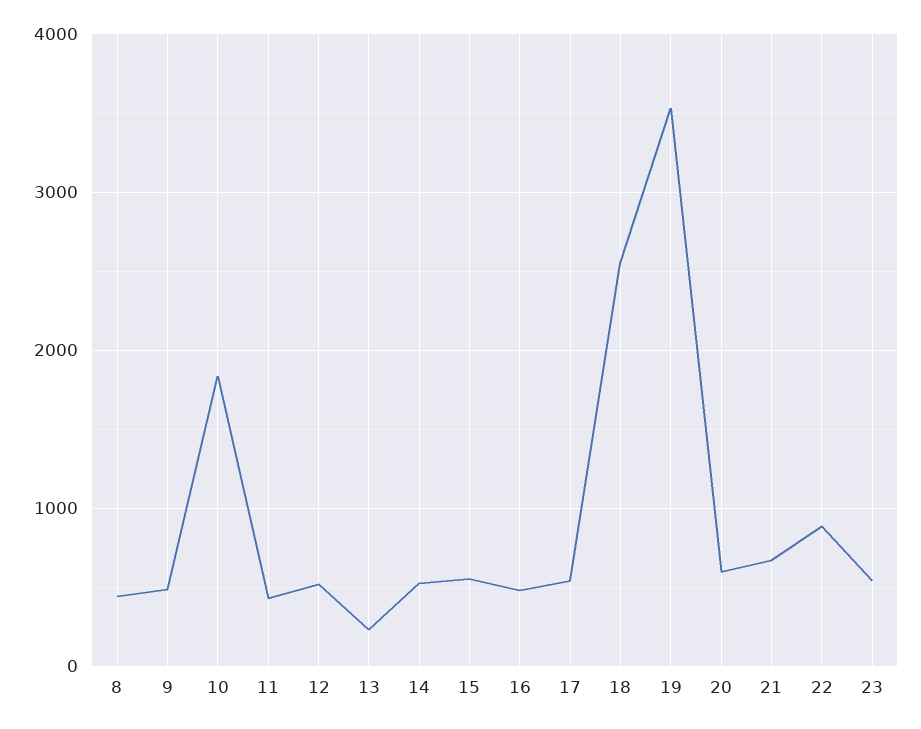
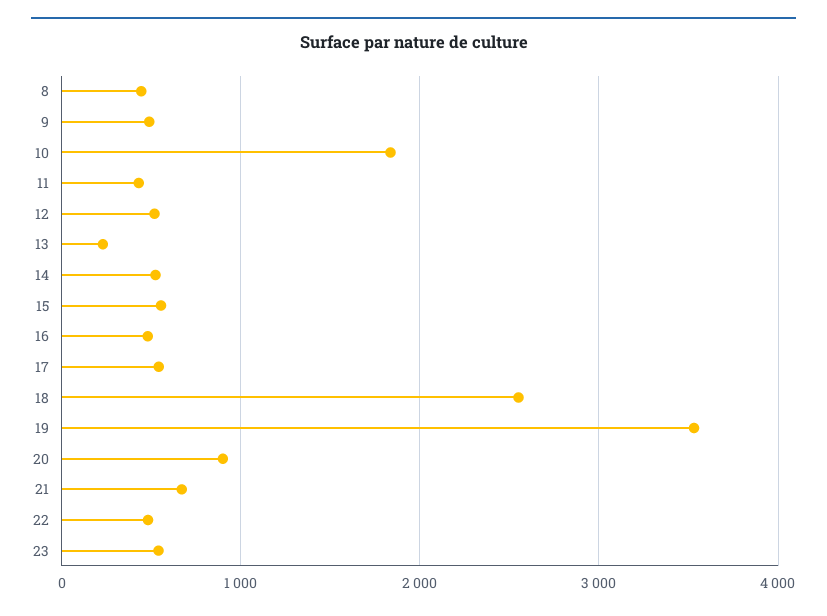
20: 600 -> 900
22: 900 -> 500

